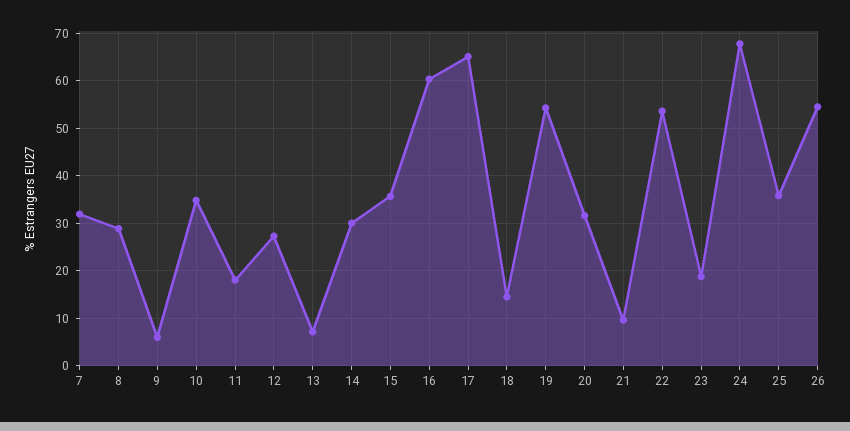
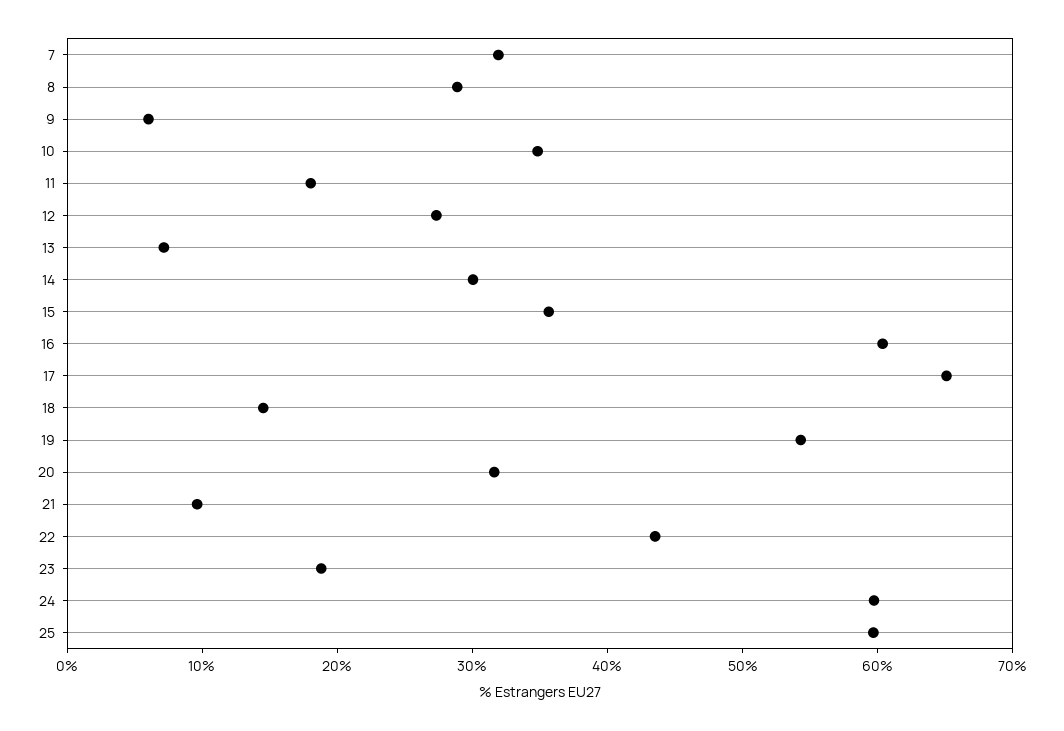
22: 54 -> 44
24: 68 -> 60
25: 36 -> 60
26: 54 -> none

